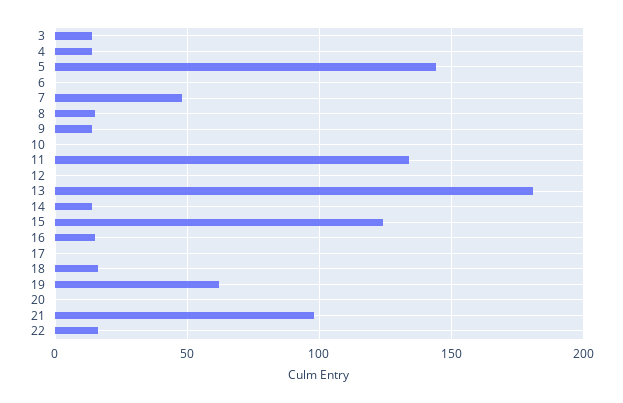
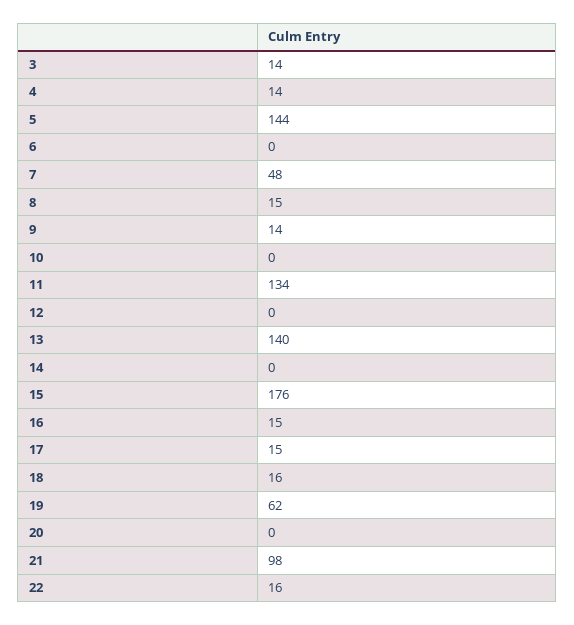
13: 180 -> 140
14: 15 -> 0
15: 125 -> 176
17: 0 -> 15

